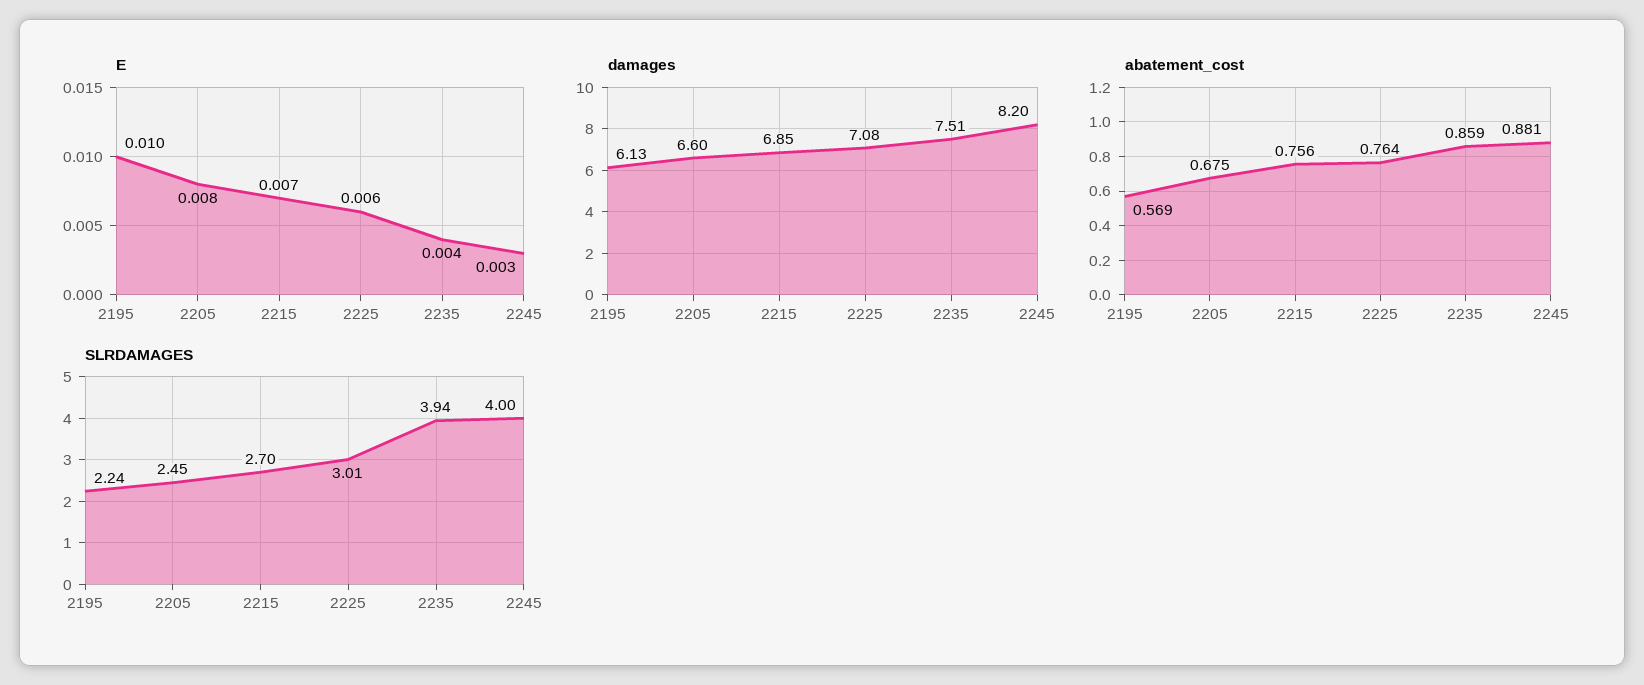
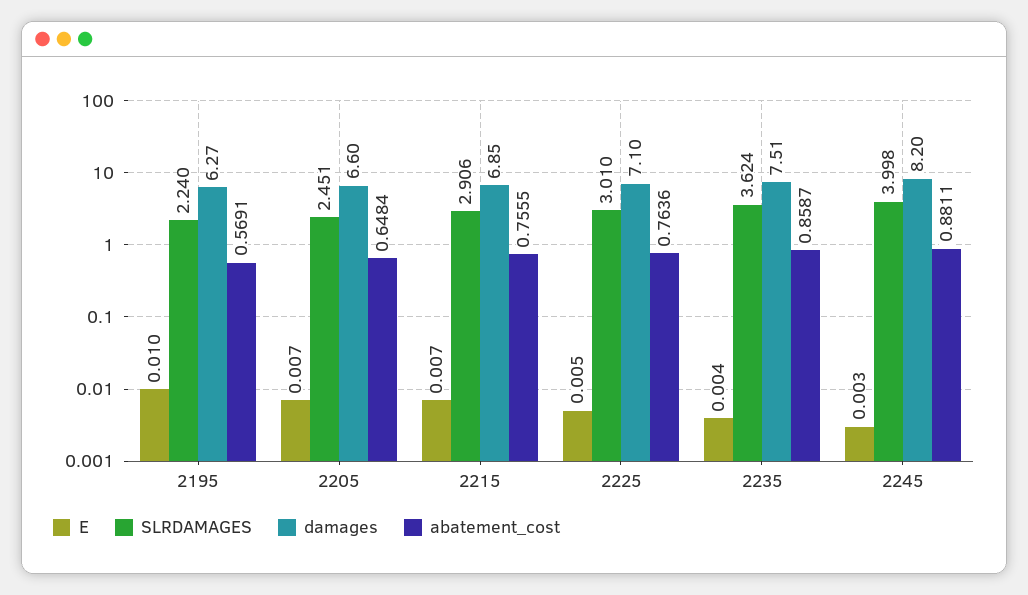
E, 2205: 0.008 -> 0.007
E, 2225: 0.006 -> 0.005
damages, 2195: 6.13 -> 6.27
damages, 2225: 7.08 -> 7.1
abatement_cost, 2205: 0.675 -> 0.6484
SLRDAMAGES, 2215: 2.7 -> 2.906
SLRDAMAGES, 2235: 3.94 -> 3.624

